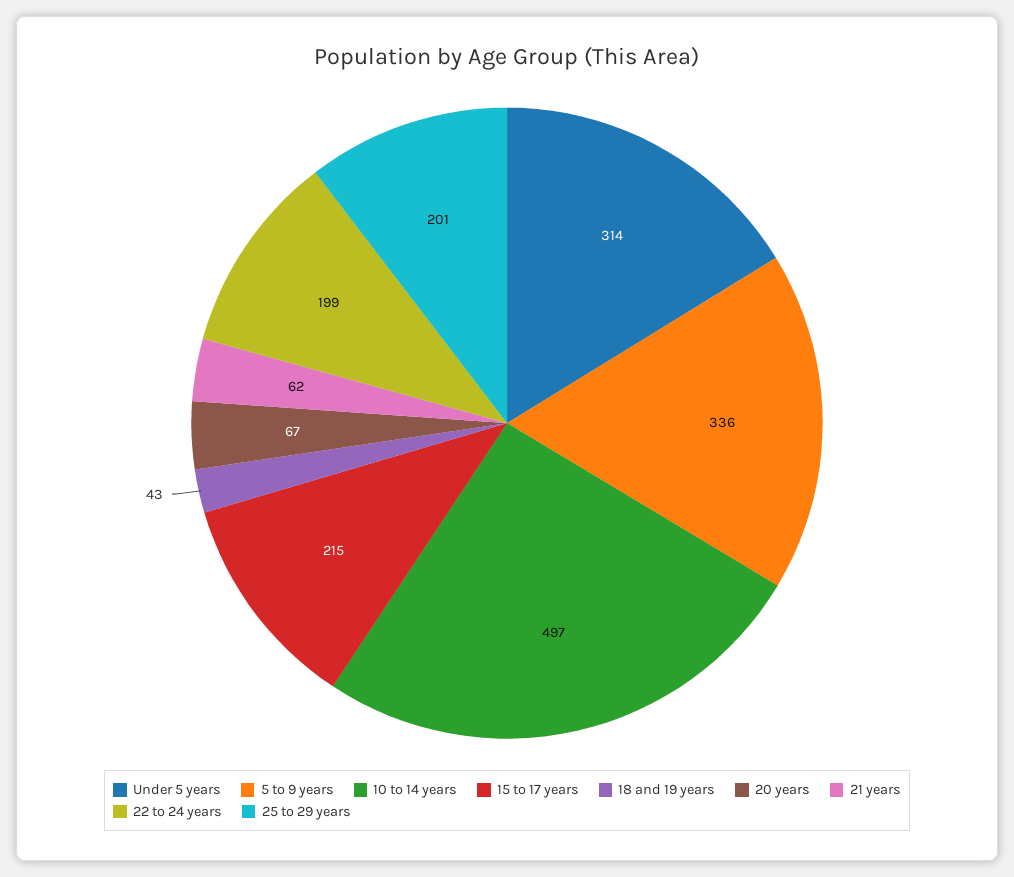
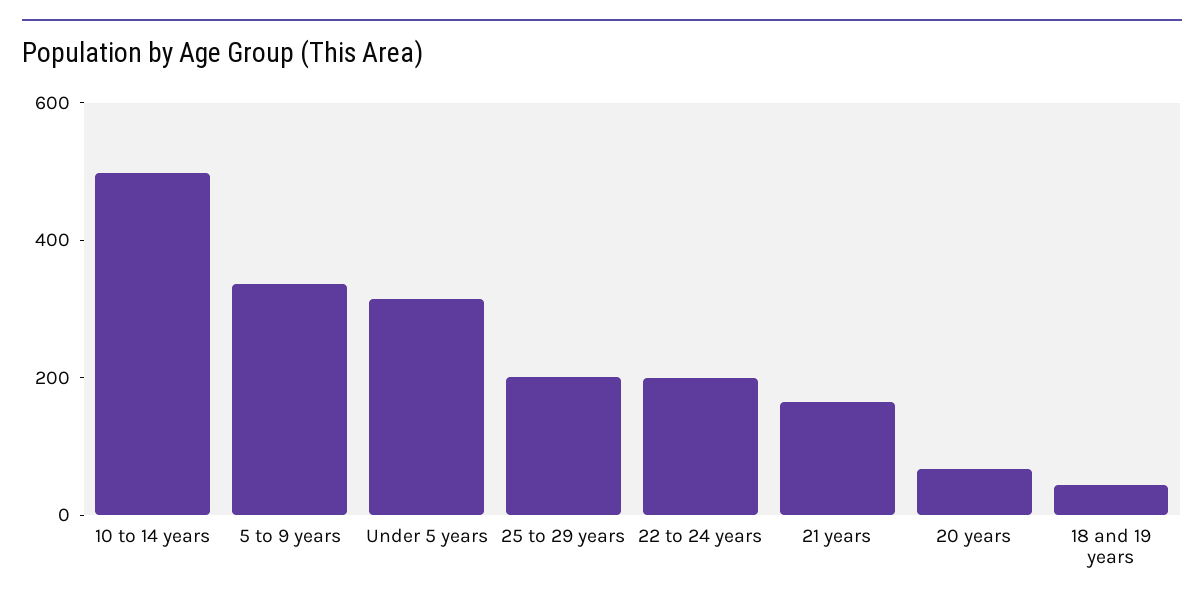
15 to 17 years: 215 -> none
21 years: 62 -> 150

